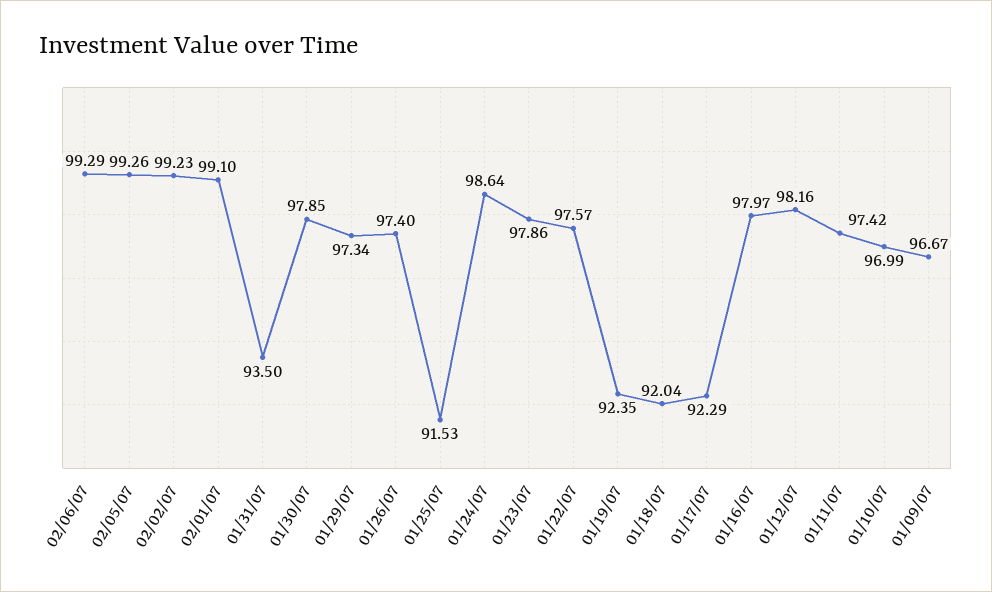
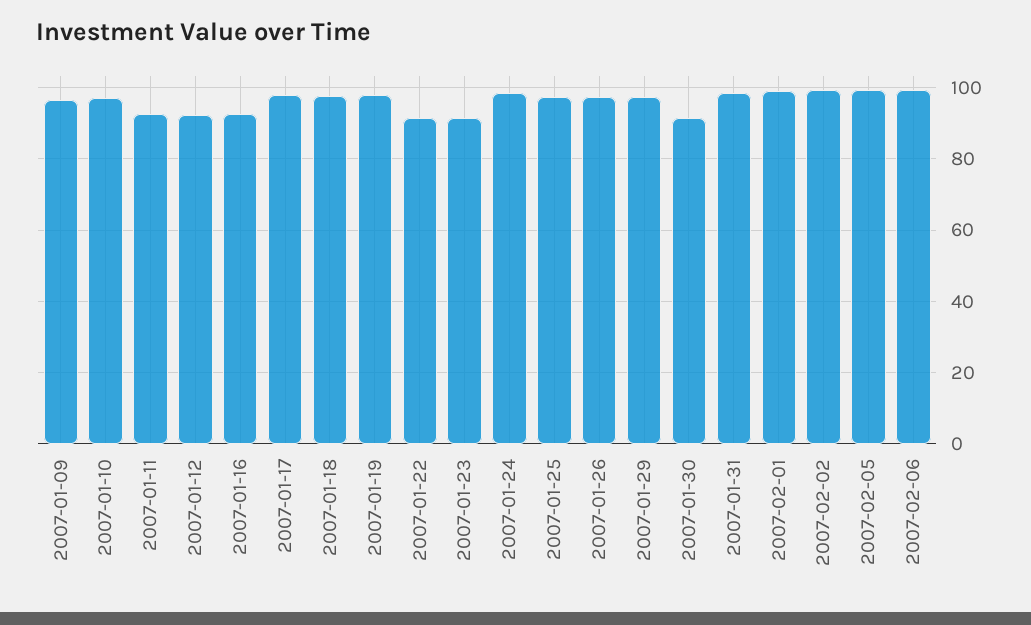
01/31/07: 93.5 -> 98
01/30/07: 97.85 -> 92
01/25/07: 91.53 -> 98
01/23/07: 97.86 -> 92
01/22/07: 97.57 -> 92
01/19/07: 92.35 -> 98
01/18/07: 92.04 -> 98
01/17/07: 92.29 -> 98
01/16/07: 97.97 -> 92
01/12/07: 98.16 -> 92
01/11/07: 97.42 -> 92

